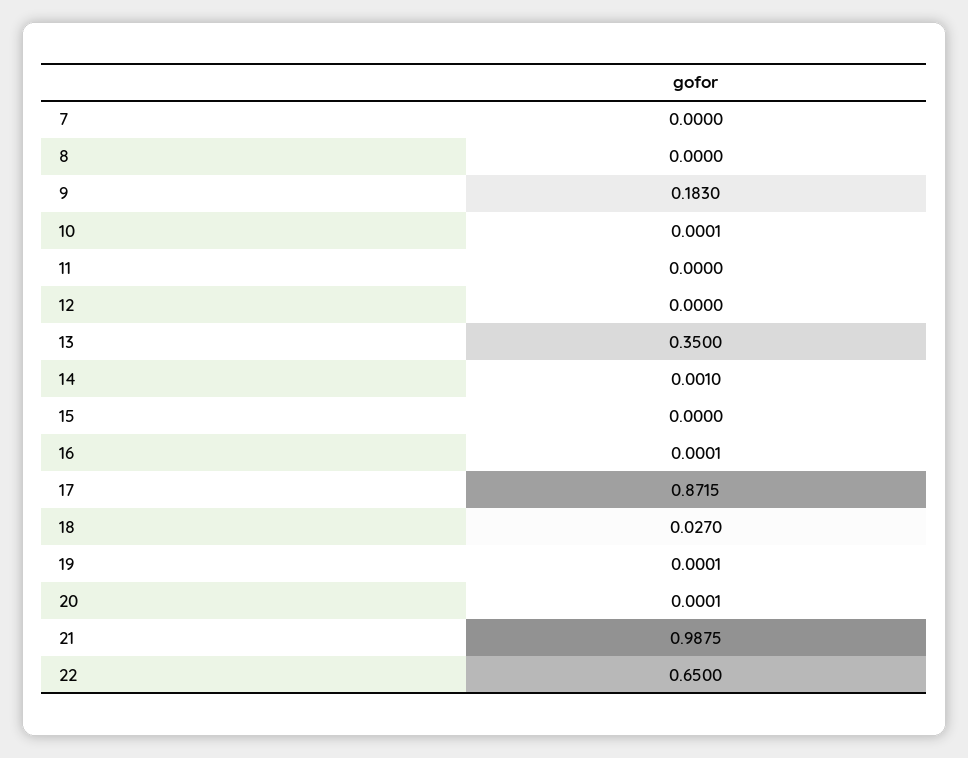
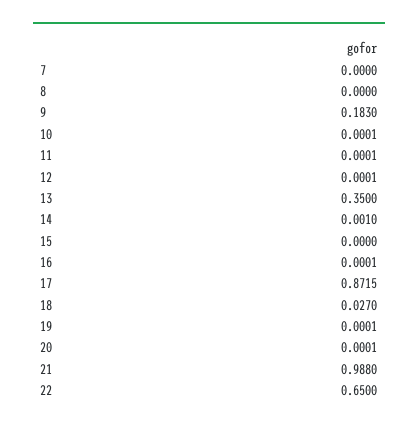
11: 0 -> 0.0001
12: 0 -> 0.0001
21: 0.9875 -> 0.988

